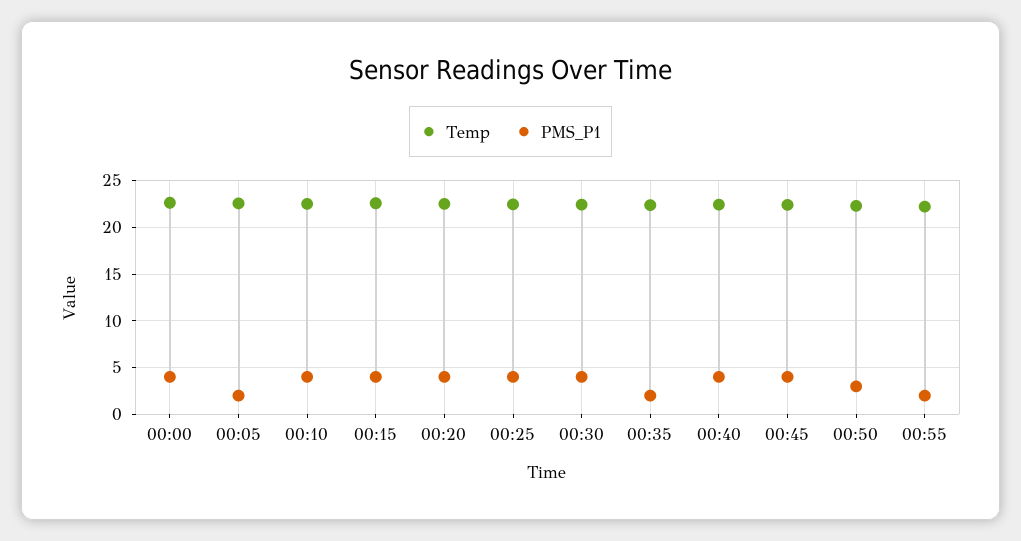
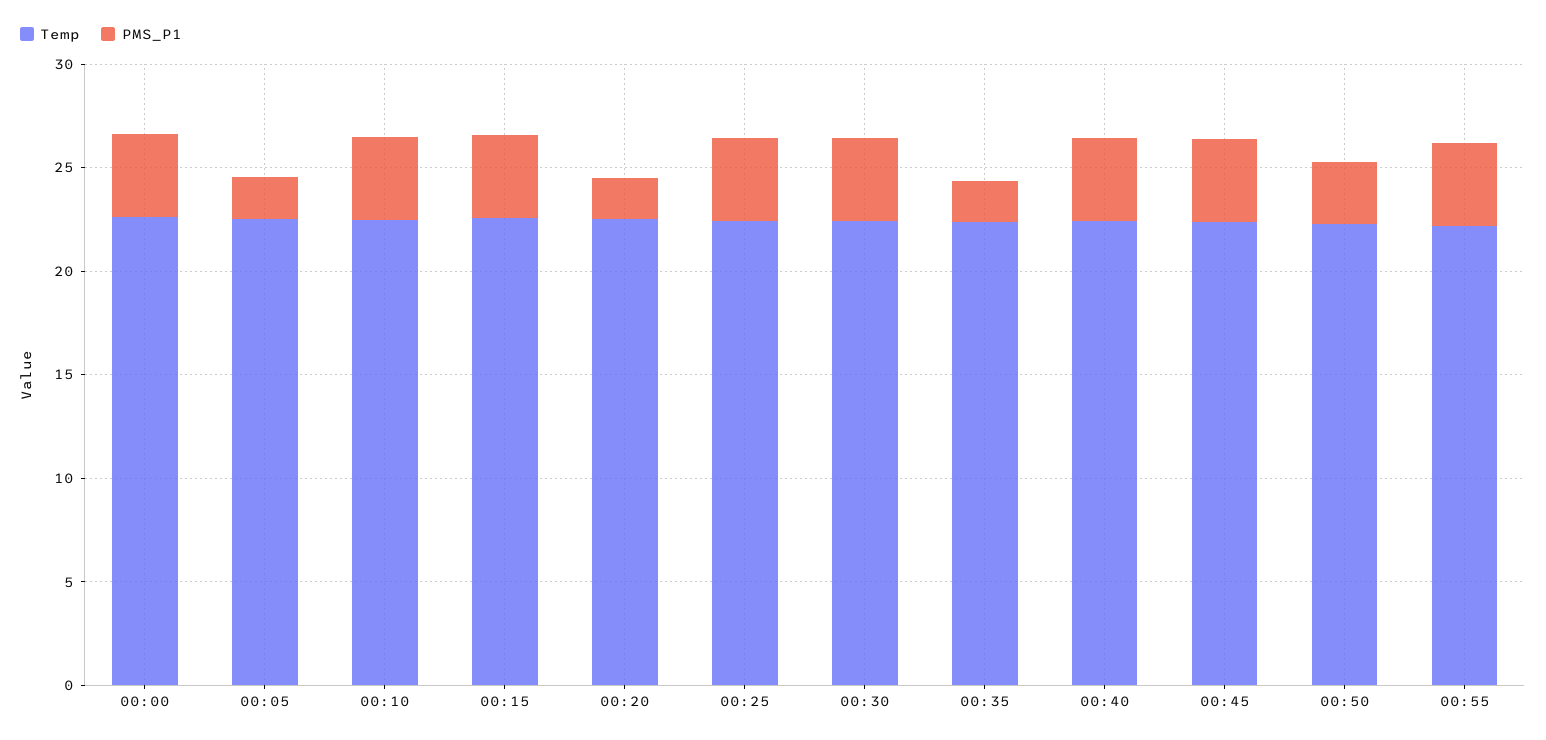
PMS_P1, 00:20: 4 -> 2
PMS_P1, 00:55: 2 -> 4

